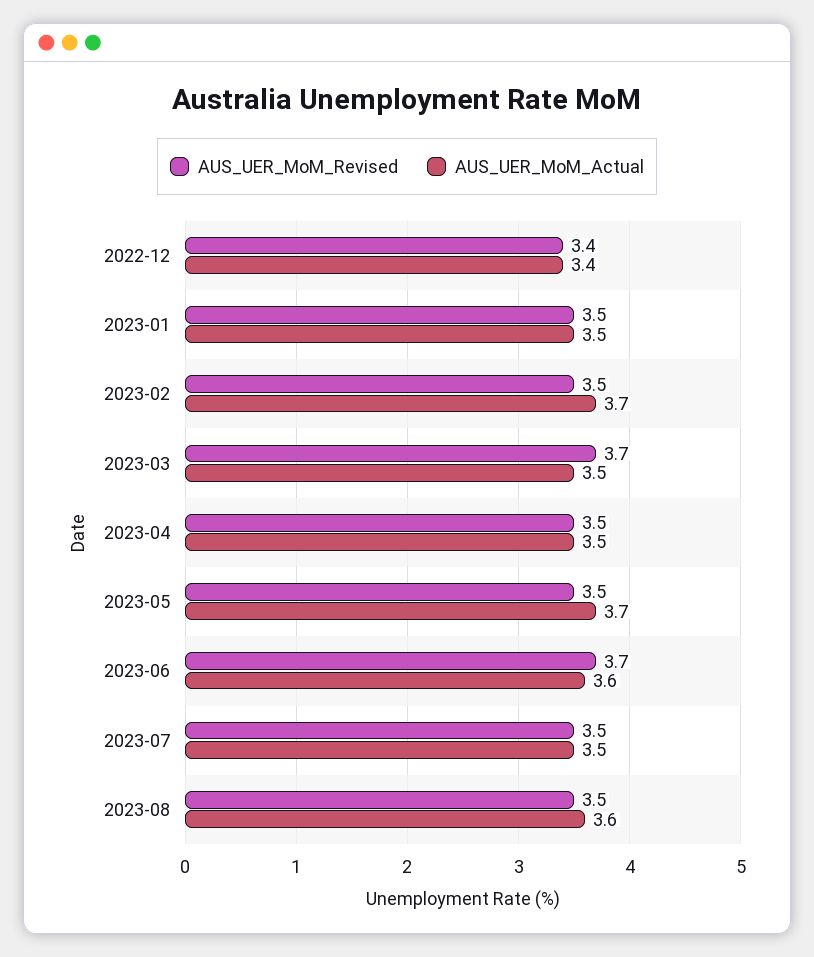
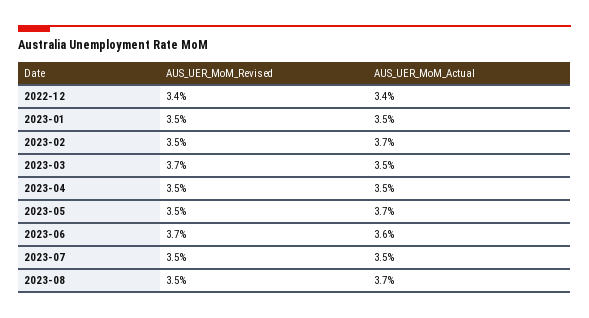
AUS_UER_MoM_Actual, 2023-08: 3.6 -> 3.7

